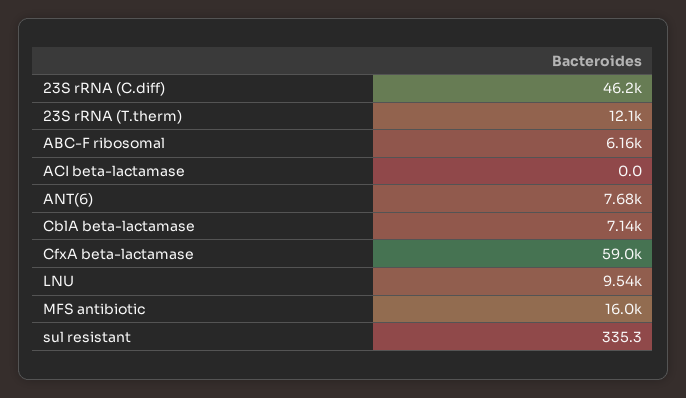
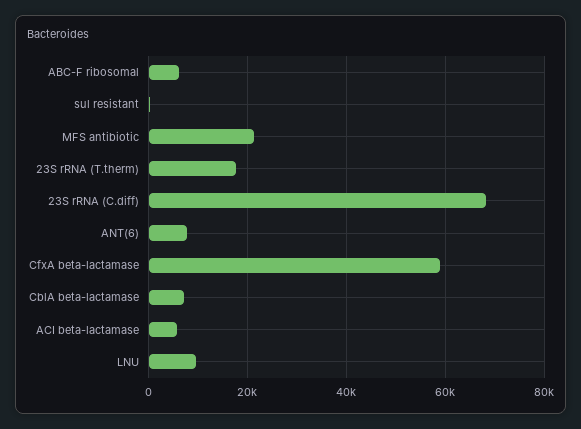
23S rRNA (C.diff): 46200 -> 68000
23S rRNA (T.therm): 12100 -> 18000
ACI beta-lactamase: 0 -> 6000
MFS antibiotic: 16000 -> 22000

